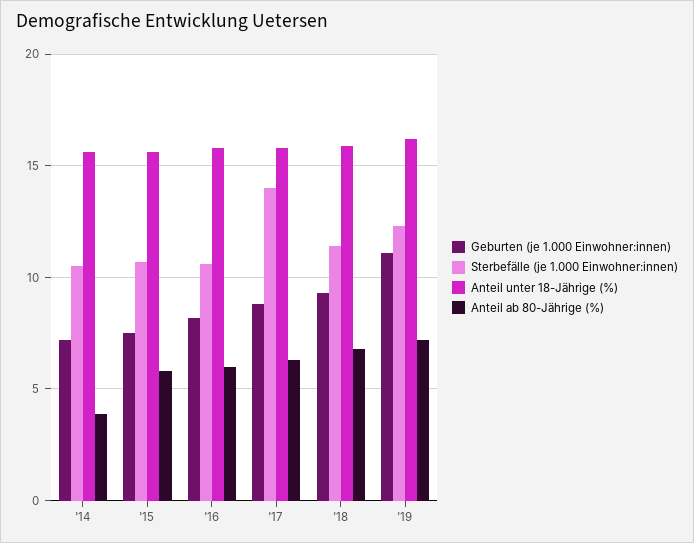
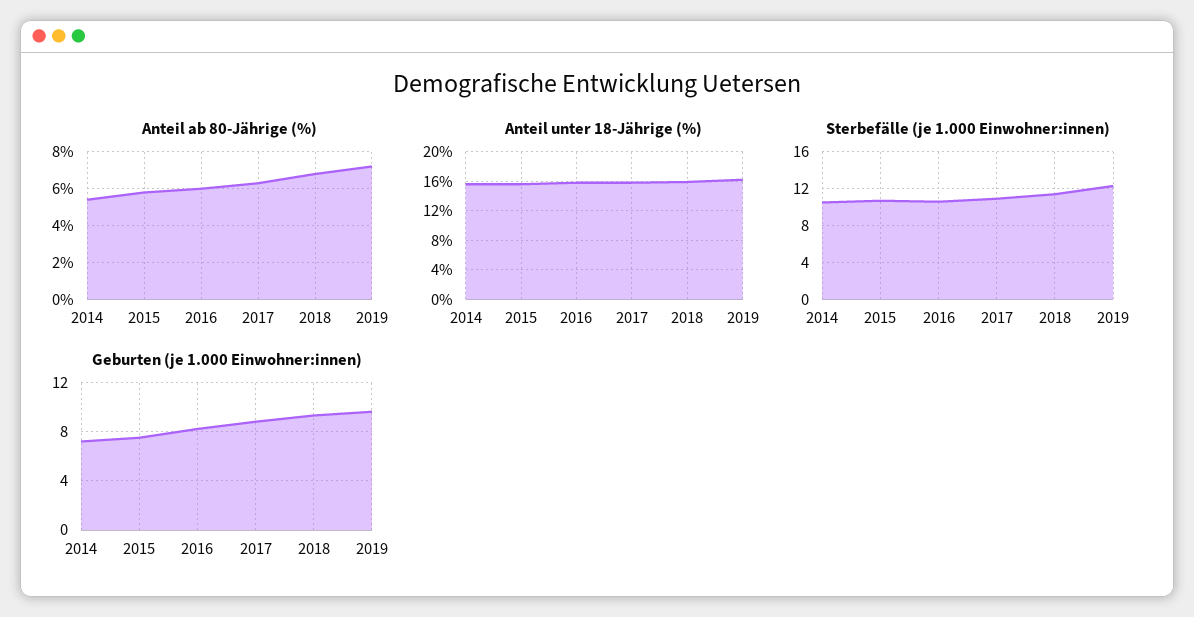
Anteil ab 80-Jährige (%), '14: 4 -> 5.5
Sterbefälle (je 1.000 Einwohner:innen), '17: 14 -> 11
Geburten (je 1.000 Einwohner:innen), '19: 11 -> 9.5

